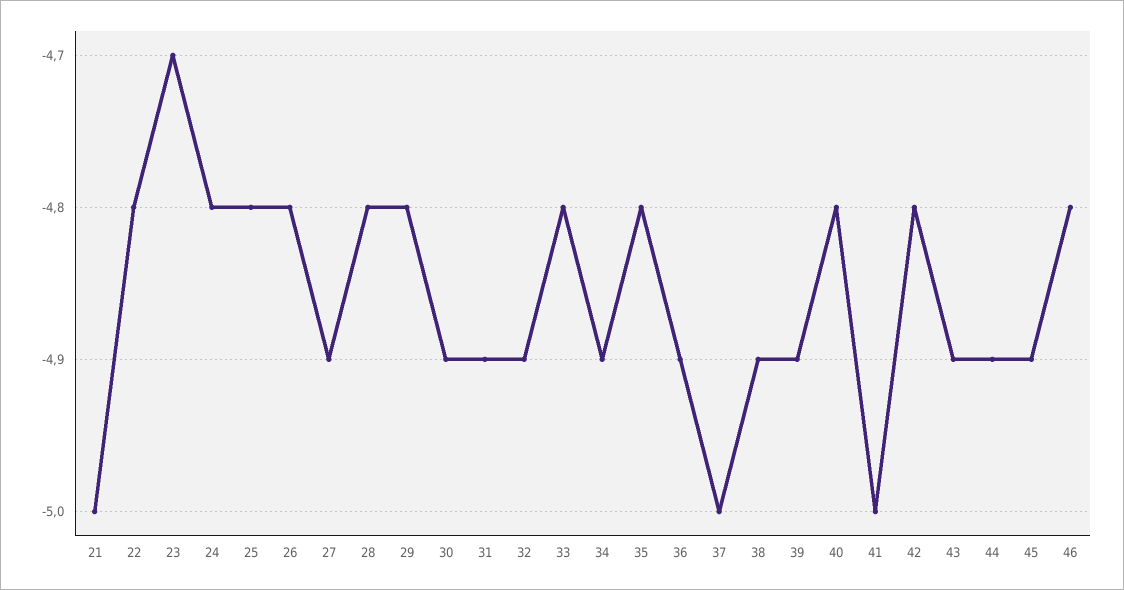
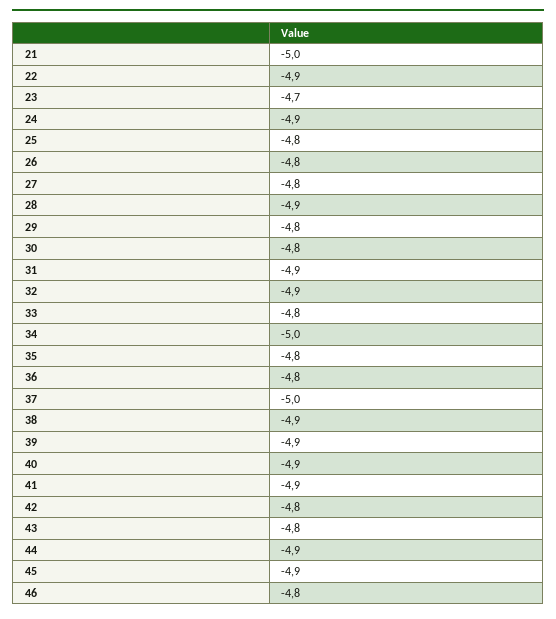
22: -4.8 -> -4.9
24: -4.8 -> -4.9
27: -4.9 -> -4.8
28: -4.8 -> -4.9
30: -4.9 -> -4.8
34: -4.9 -> -5
36: -4.9 -> -4.8
40: -4.8 -> -4.9
41: -5 -> -4.9
43: -4.9 -> -4.8

